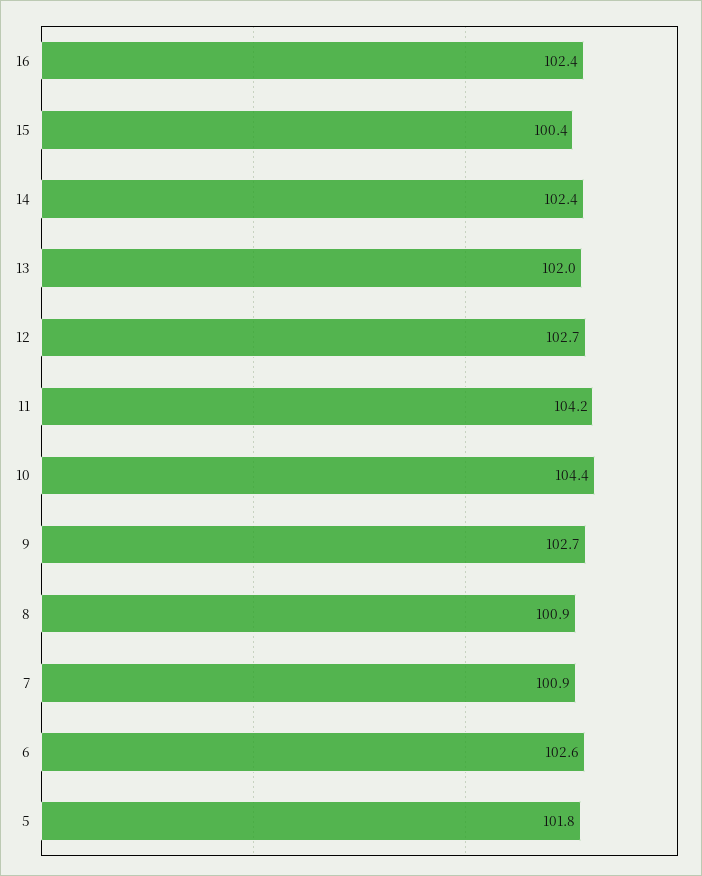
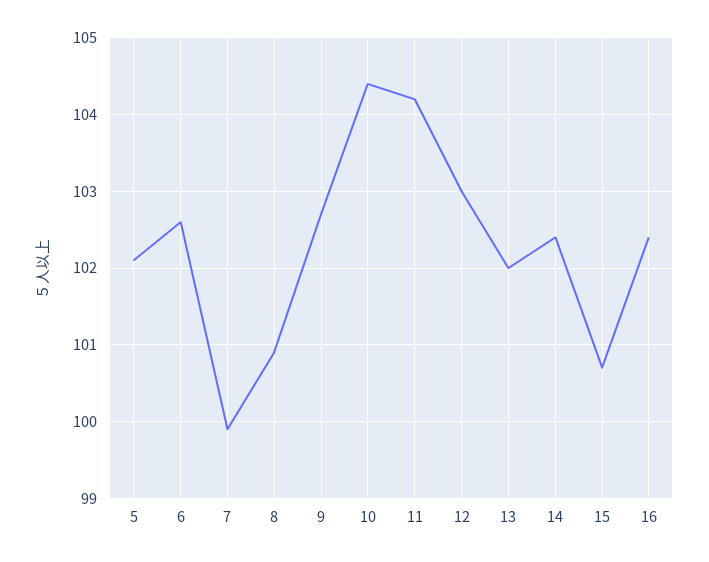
15: 100.4 -> 100.7
12: 102.7 -> 103
7: 100.9 -> 99.9
5: 101.8 -> 102.1

